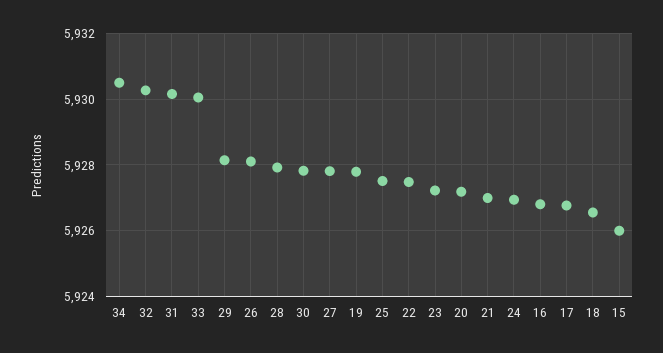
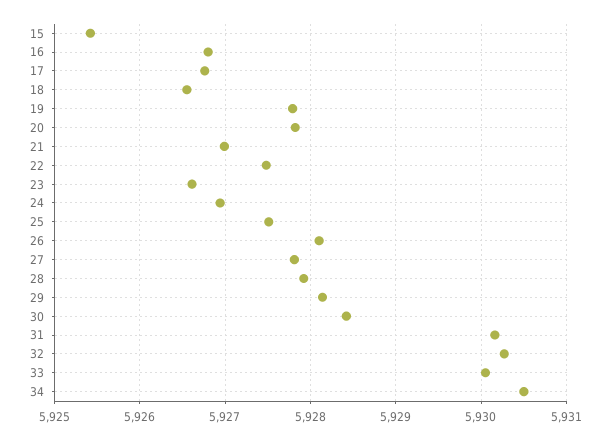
30: 5927.8 -> 5928.4
23: 5927.2 -> 5926.6
20: 5927.2 -> 5927.8
15: 5926 -> 5925.4

